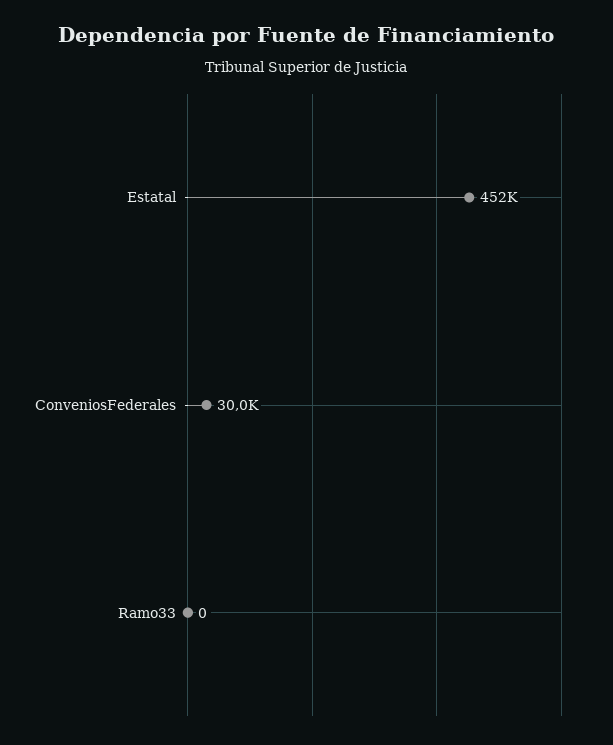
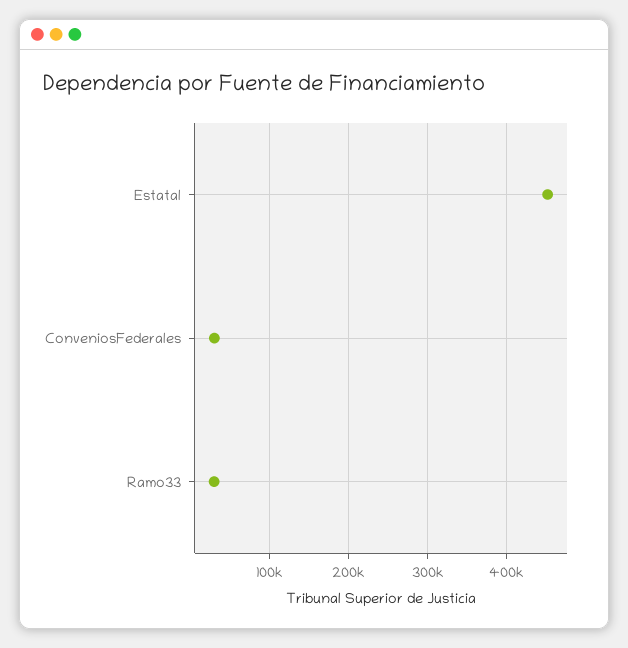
Ramo33: 0 -> 30000

